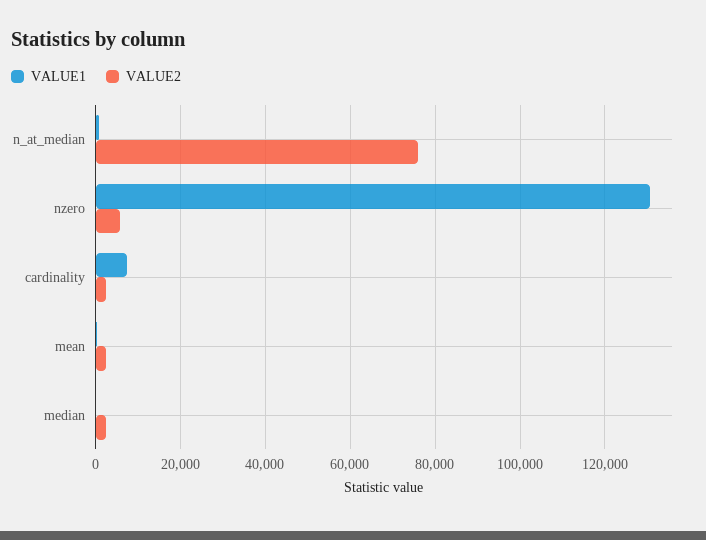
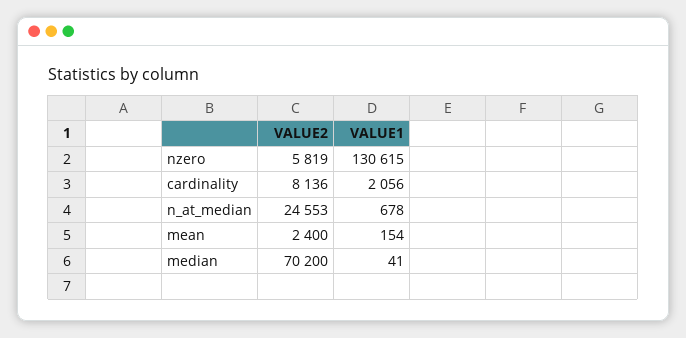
VALUE2, n_at_median: 76000 -> 24553
VALUE1, cardinality: 8000 -> 2056
VALUE2, cardinality: 2000 -> 8136
VALUE2, median: 2000 -> 70200

